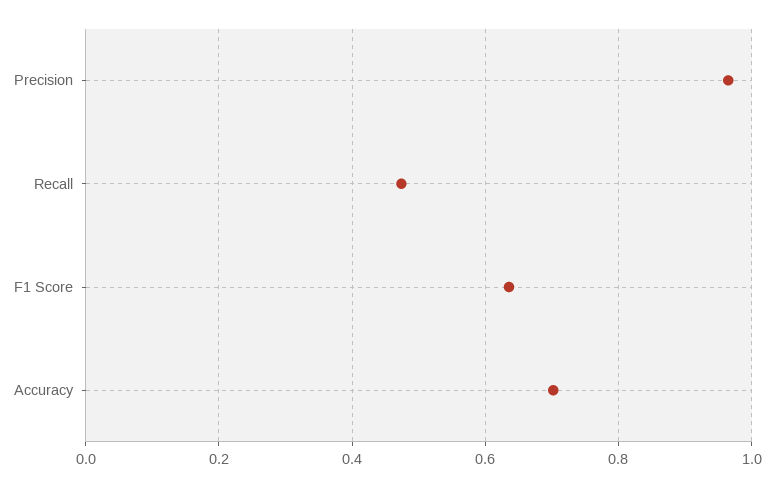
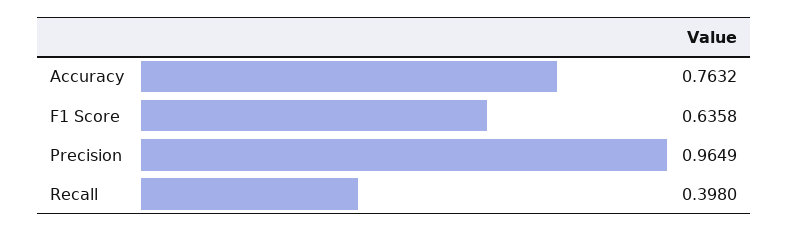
Recall: 0.48 -> 0.398
Accuracy: 0.7 -> 0.7632

